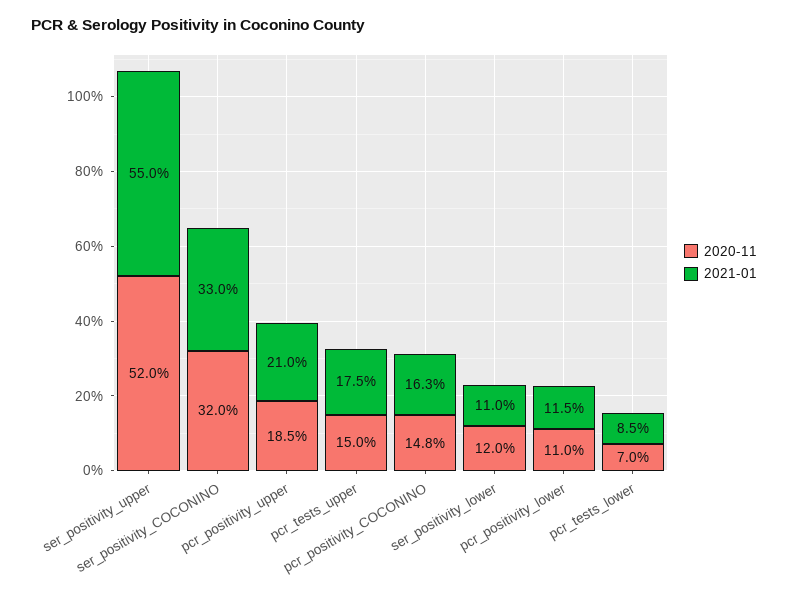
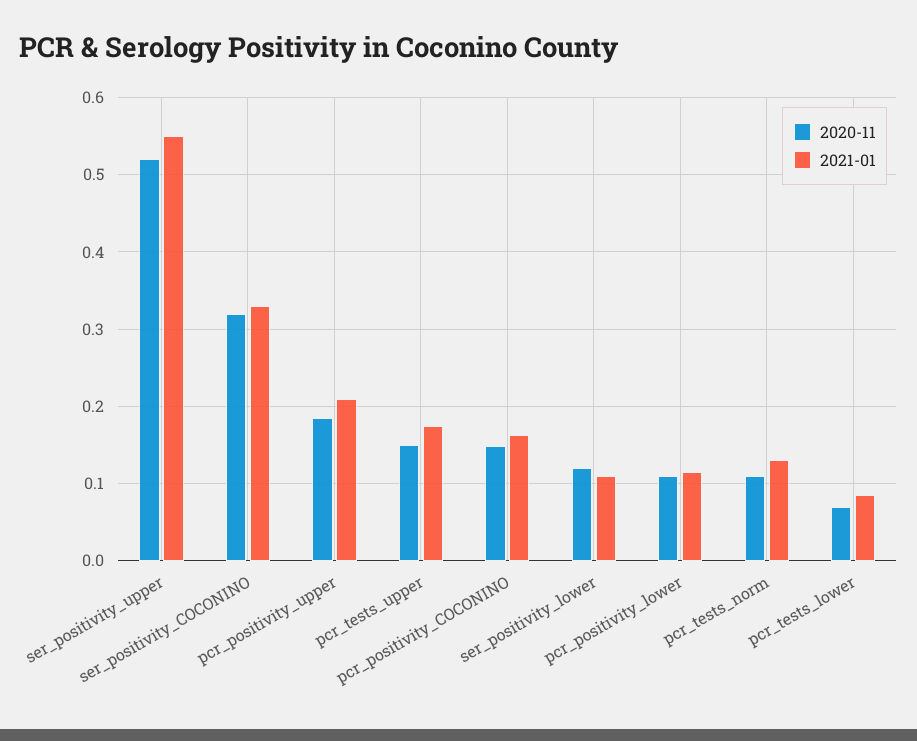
2020-11, pcr_tests_norm: none -> 0.11
2021-01, pcr_tests_norm: none -> 0.13

